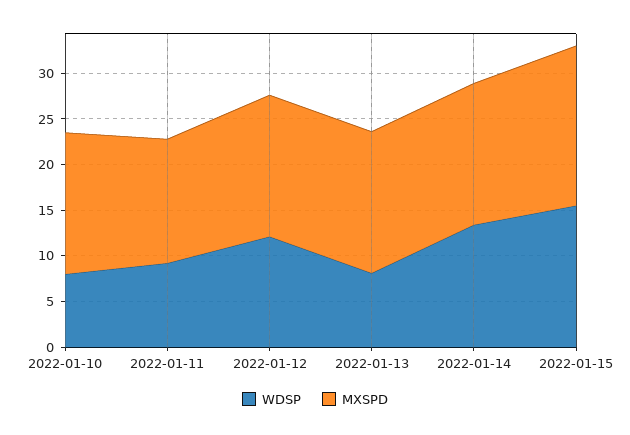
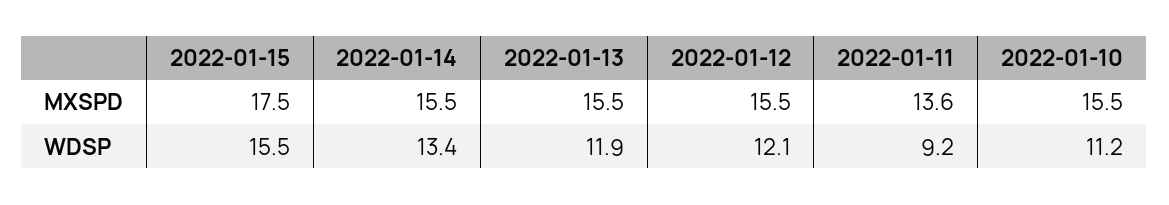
WDSP, 2022-01-10: 8 -> 11.2
WDSP, 2022-01-13: 8 -> 11.9

